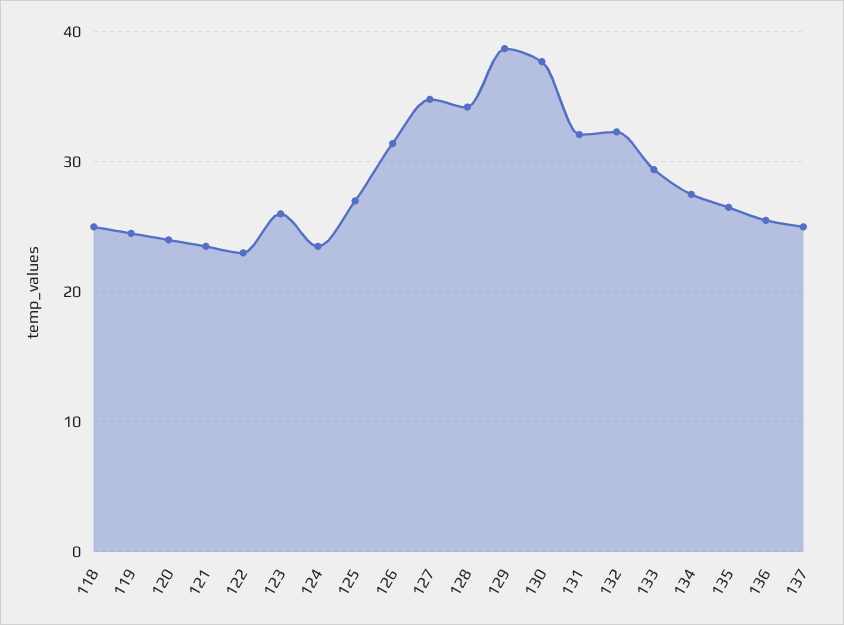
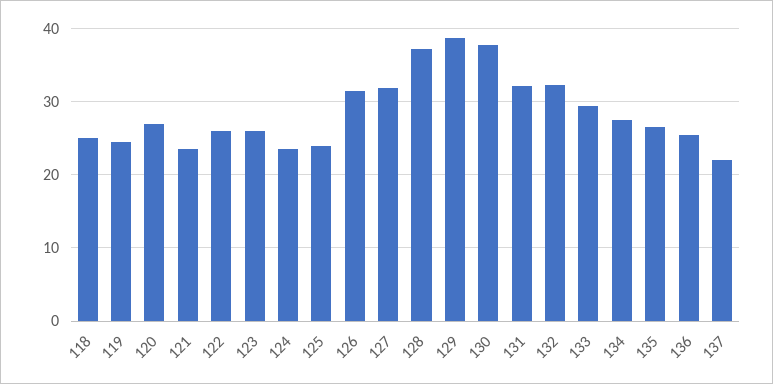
120: 24 -> 27
122: 23 -> 26
125: 27 -> 24
127: 35 -> 32
128: 34 -> 37
137: 25 -> 22

